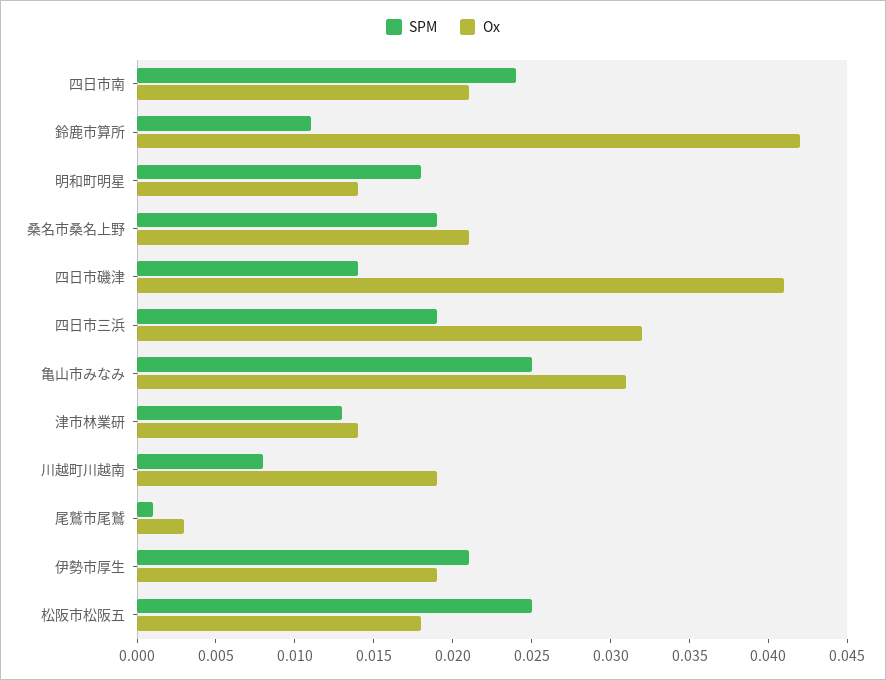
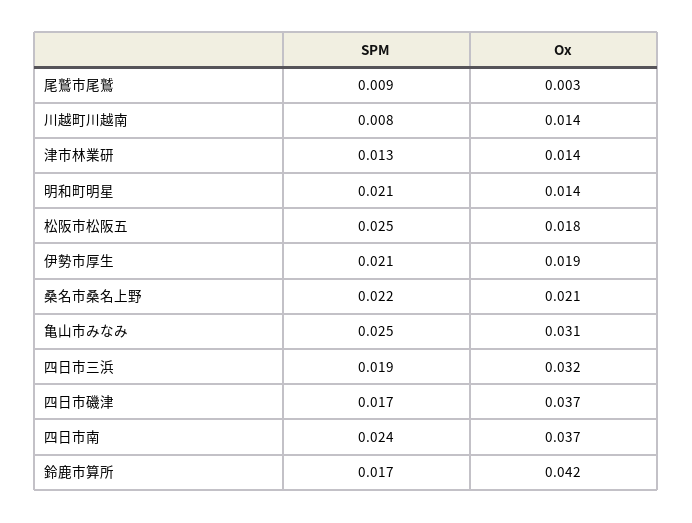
Ox, 四日市南: 0.021 -> 0.037
SPM, 鈴鹿市算所: 0.011 -> 0.017
SPM, 明和町明星: 0.018 -> 0.021
SPM, 桑名市桑名上野: 0.019 -> 0.022
SPM, 四日市磯津: 0.014 -> 0.017
Ox, 四日市磯津: 0.041 -> 0.037
Ox, 川越町川越南: 0.019 -> 0.014
SPM, 尾鷲市尾鷲: 0.001 -> 0.009

